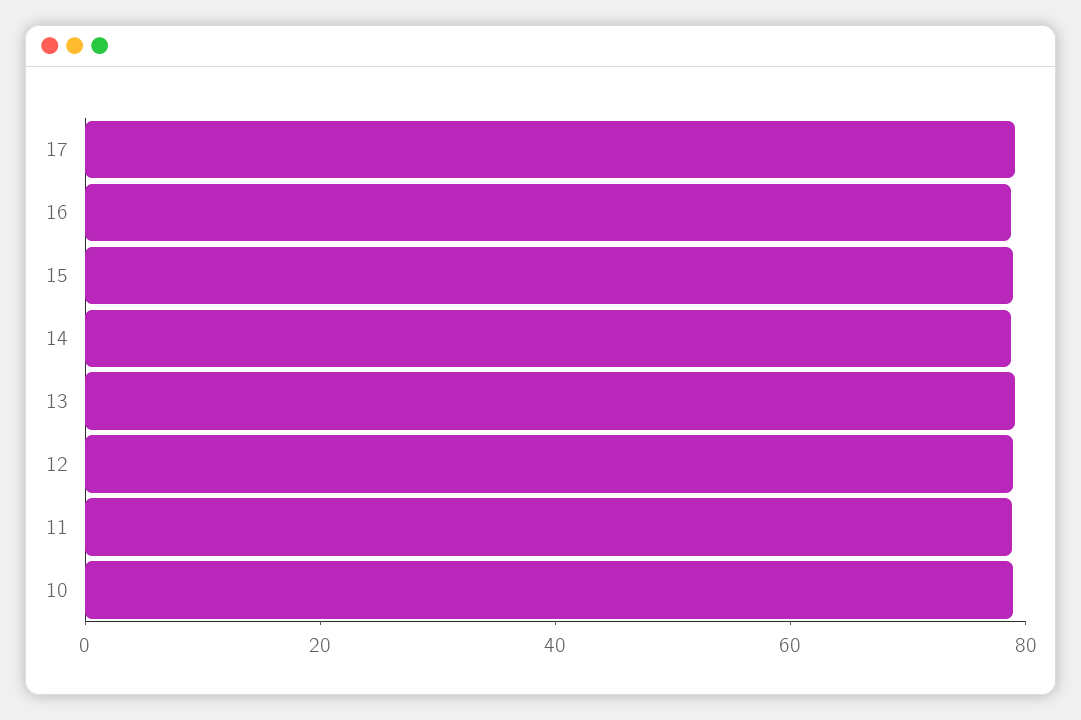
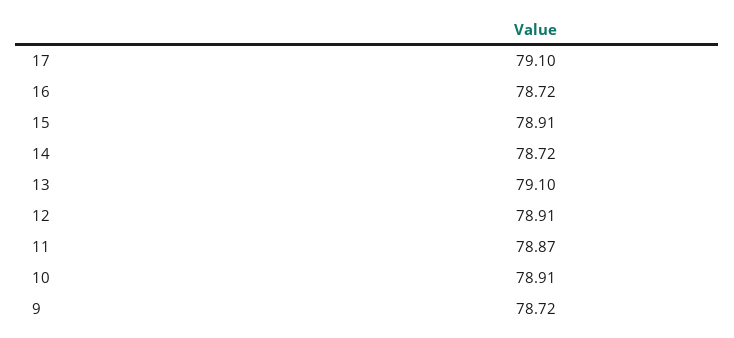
9: none -> 78.72

